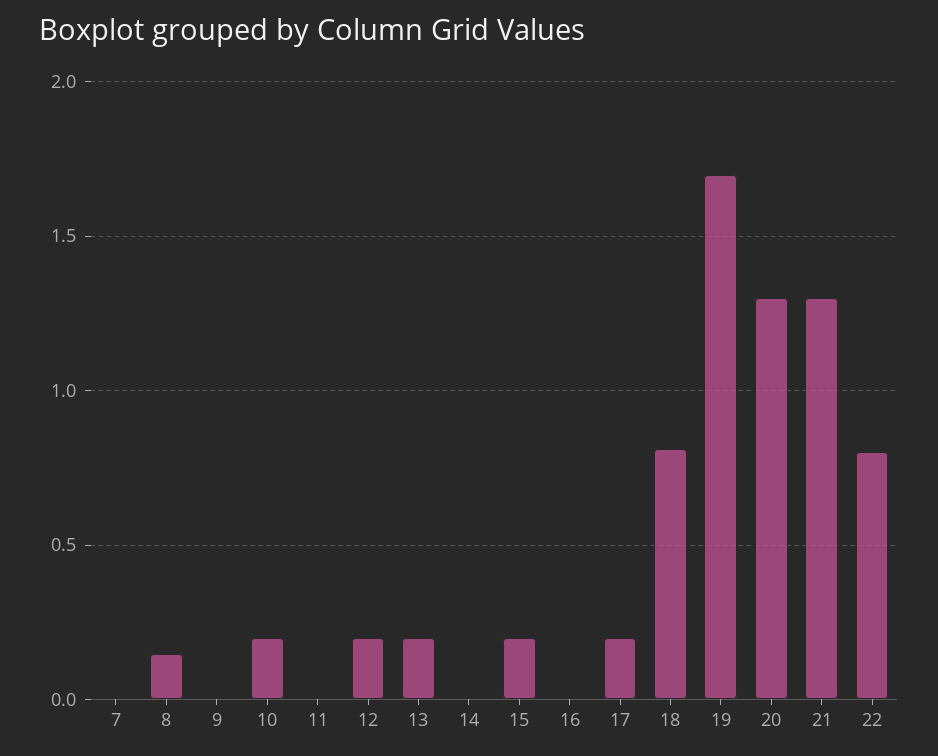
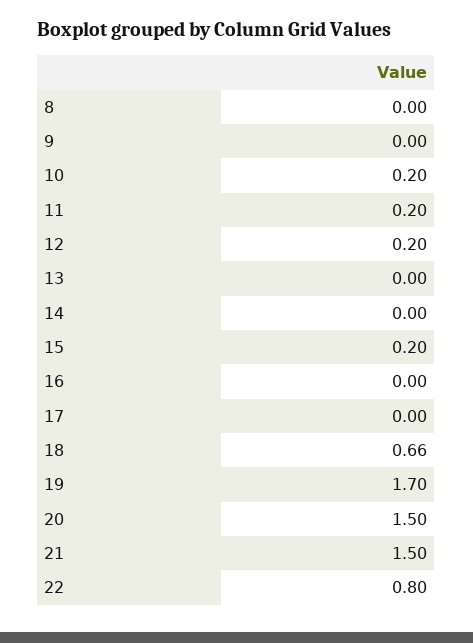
7: 0 -> none
8: 0.15 -> 0
11: 0 -> 0.2
13: 0.2 -> 0
17: 0.2 -> 0
18: 0.8 -> 0.66
20: 1.3 -> 1.5
21: 1.3 -> 1.5

